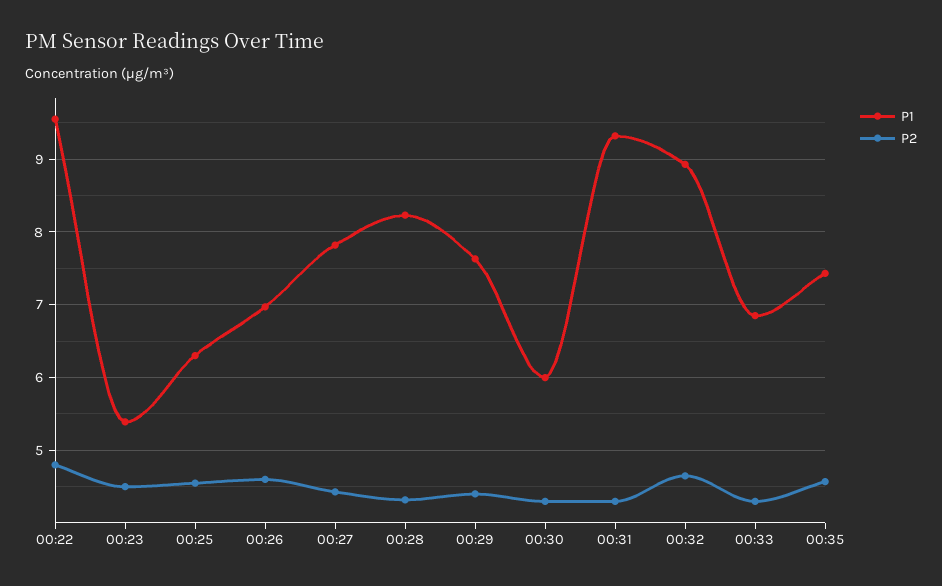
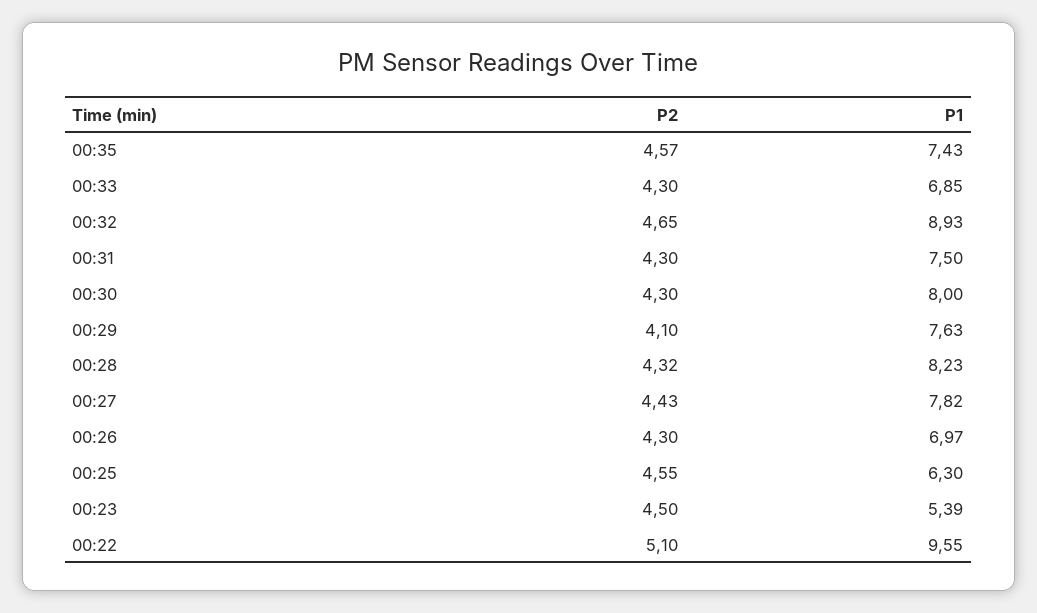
P2, 00:22: 4.8 -> 5.1
P2, 00:26: 4.6 -> 4.3
P2, 00:29: 4.4 -> 4.1
P1, 00:30: 6 -> 8
P1, 00:31: 9.3 -> 7.5

